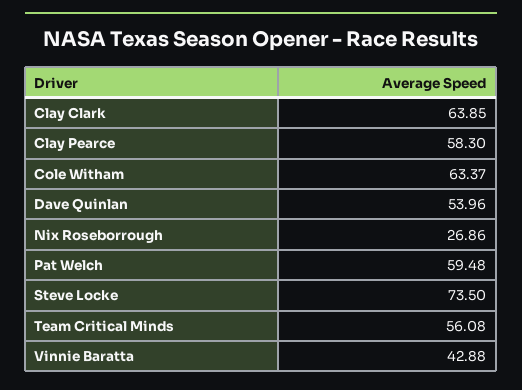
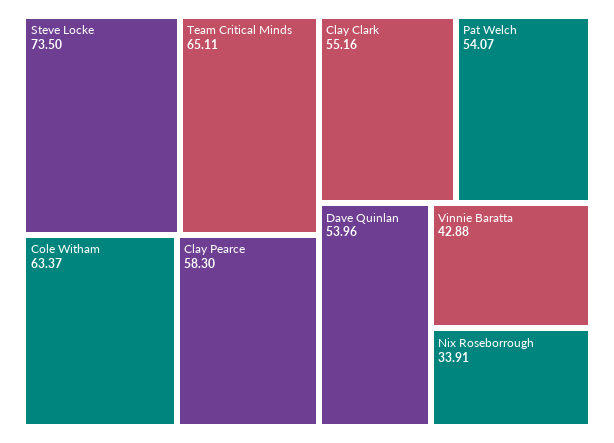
Clay Clark: 63.85 -> 55.16
Nix Roseborrough: 26.86 -> 33.91
Pat Welch: 59.48 -> 54.07
Team Critical Minds: 56.08 -> 65.11

